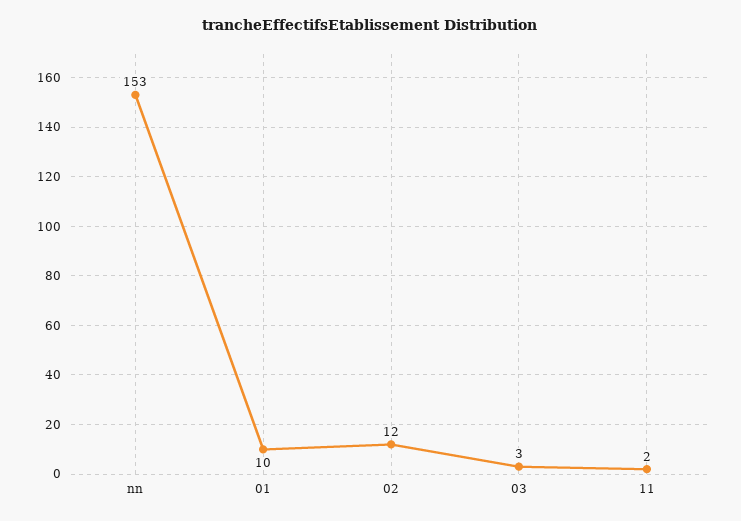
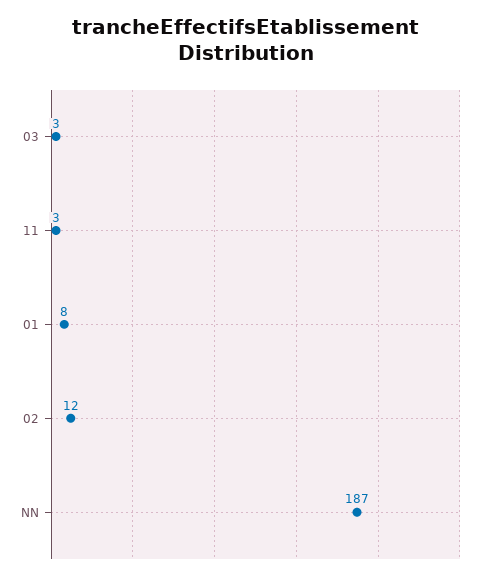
nn: 153 -> 187
01: 10 -> 8
11: 2 -> 3

